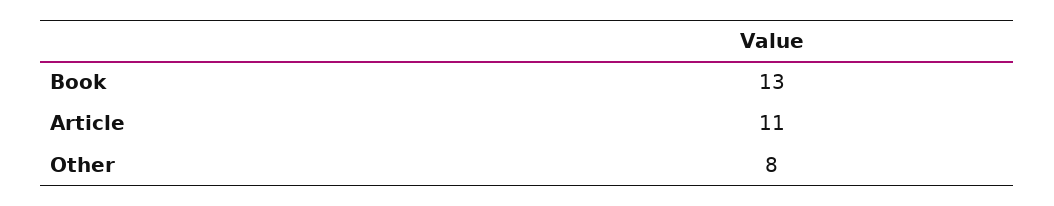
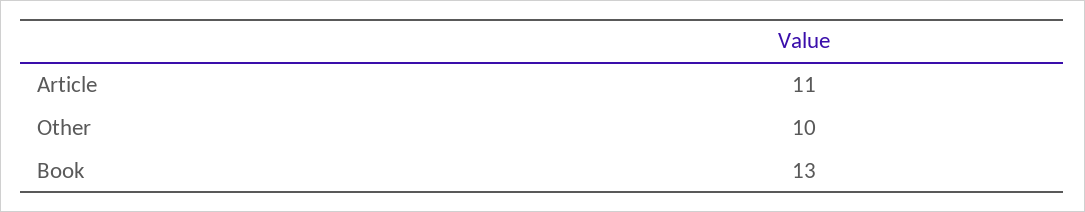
Other: 8 -> 10

